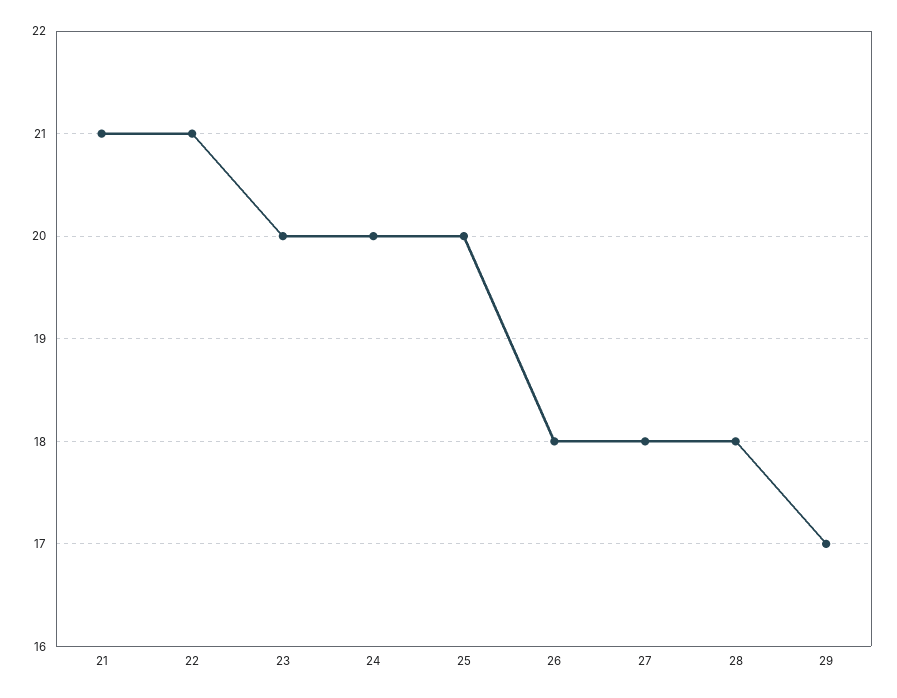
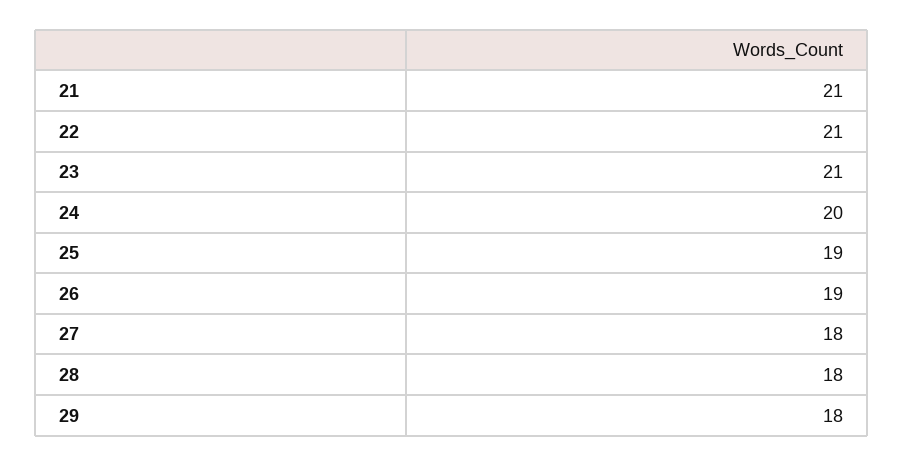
23: 20 -> 21
25: 20 -> 19
26: 18 -> 19
29: 17 -> 18

